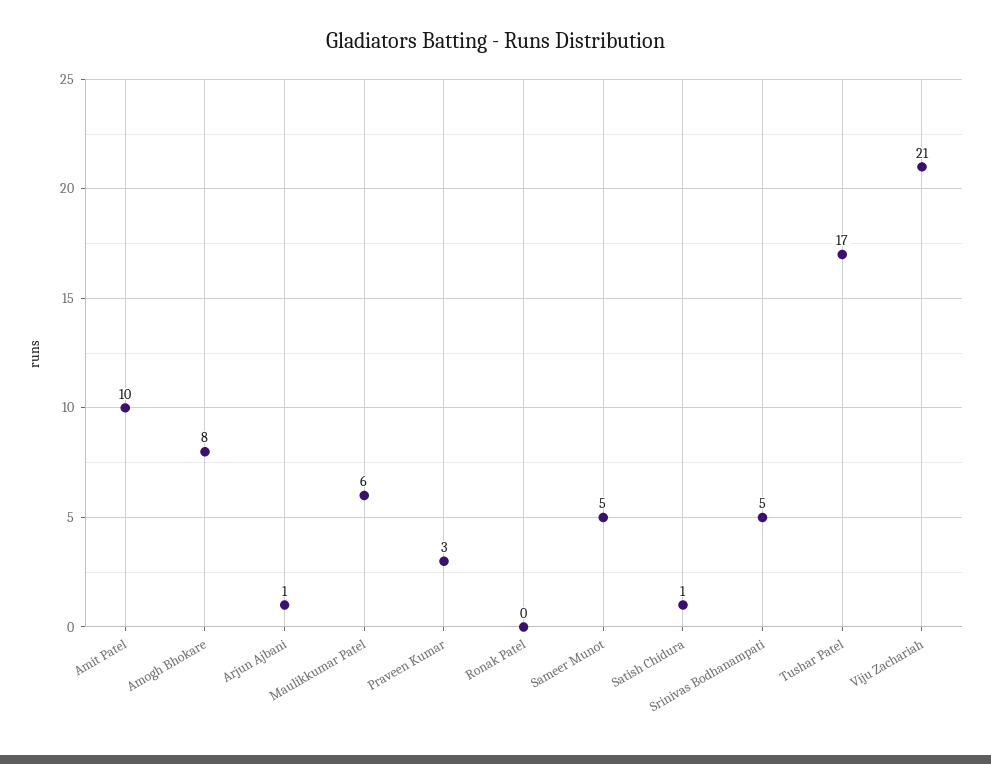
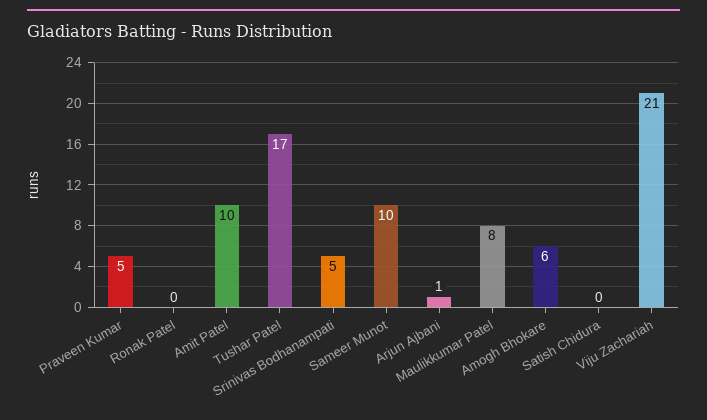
Amogh Bhokare: 8 -> 6
Maulikkumar Patel: 6 -> 8
Praveen Kumar: 3 -> 5
Sameer Munot: 5 -> 10
Satish Chidura: 1 -> 0

